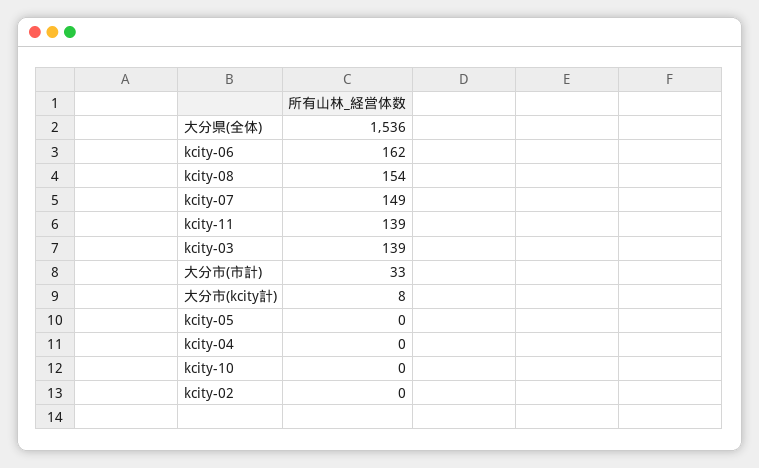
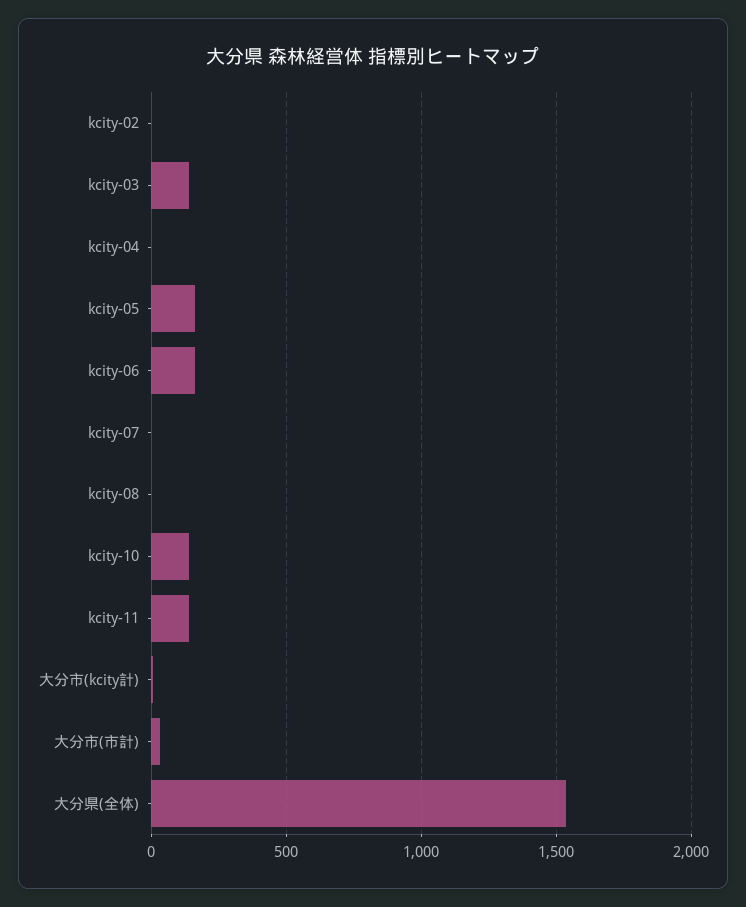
kcity-08: 154 -> 0
kcity-07: 149 -> 0
kcity-05: 0 -> 150
kcity-10: 0 -> 150

